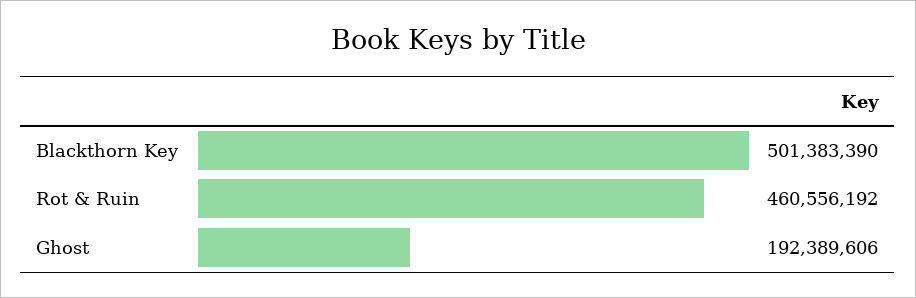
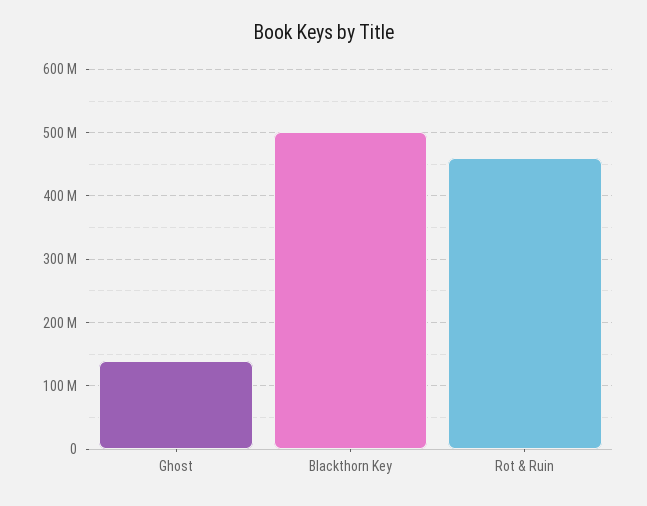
Ghost: 192389606 -> 140000000

